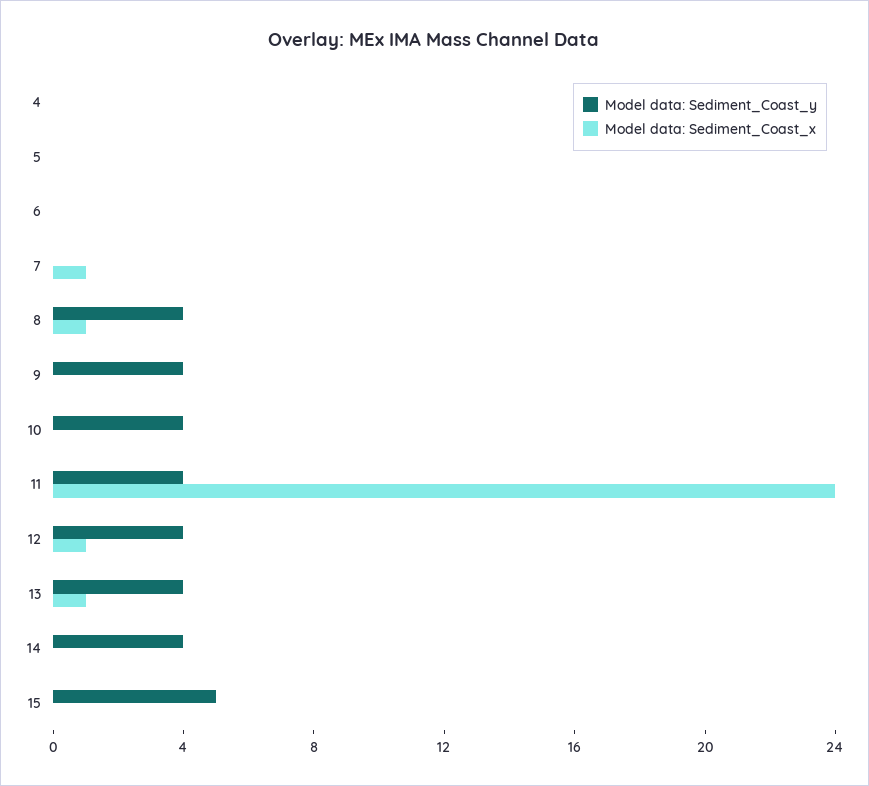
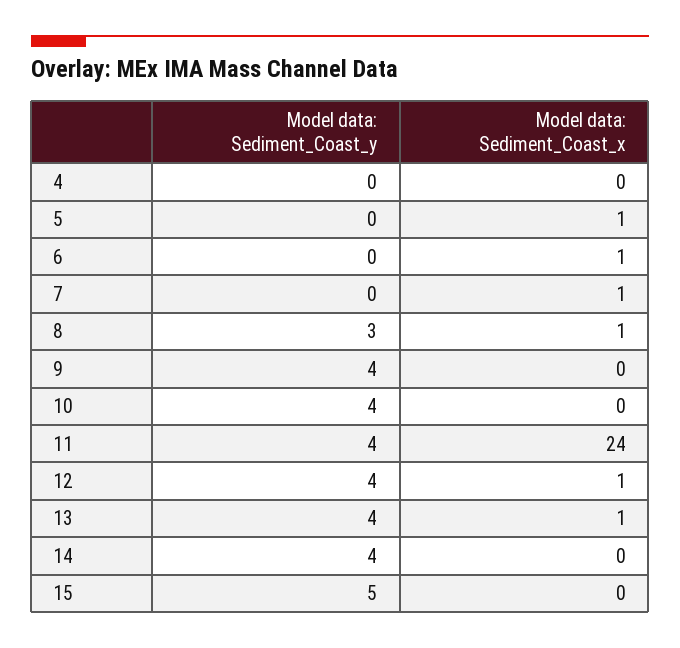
Model data: Sediment_Coast_x, 5: 0 -> 1
Model data: Sediment_Coast_x, 6: 0 -> 1
Model data: Sediment_Coast_y, 8: 4 -> 3

